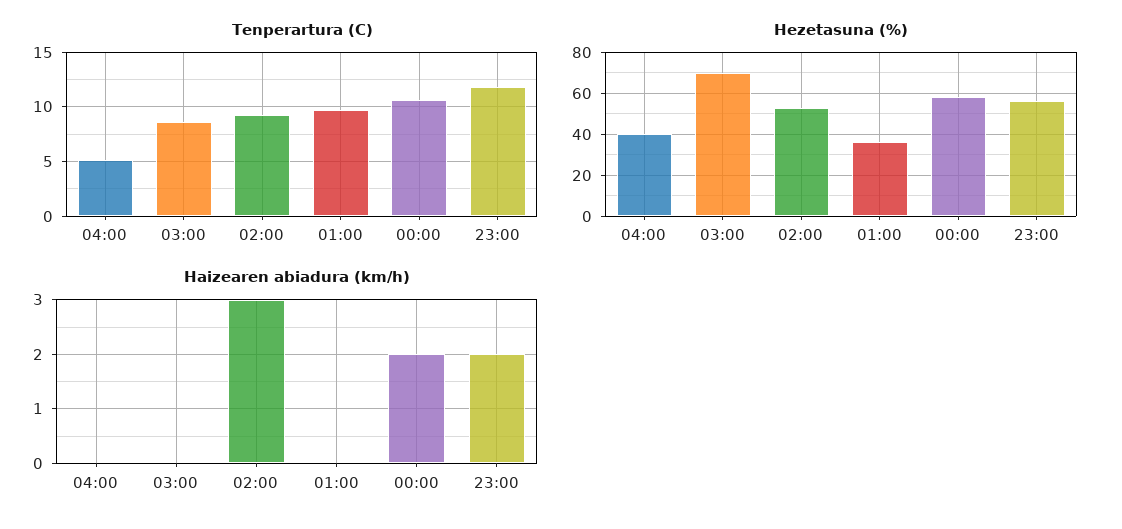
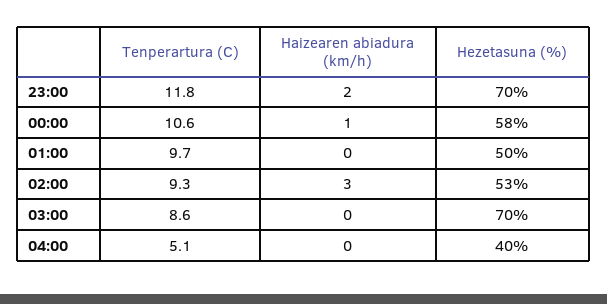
Hezetasuna (%), 01:00: 35 -> 50
Hezetasuna (%), 23:00: 55 -> 70
Haizearen abiadura (km/h), 00:00: 2 -> 1

